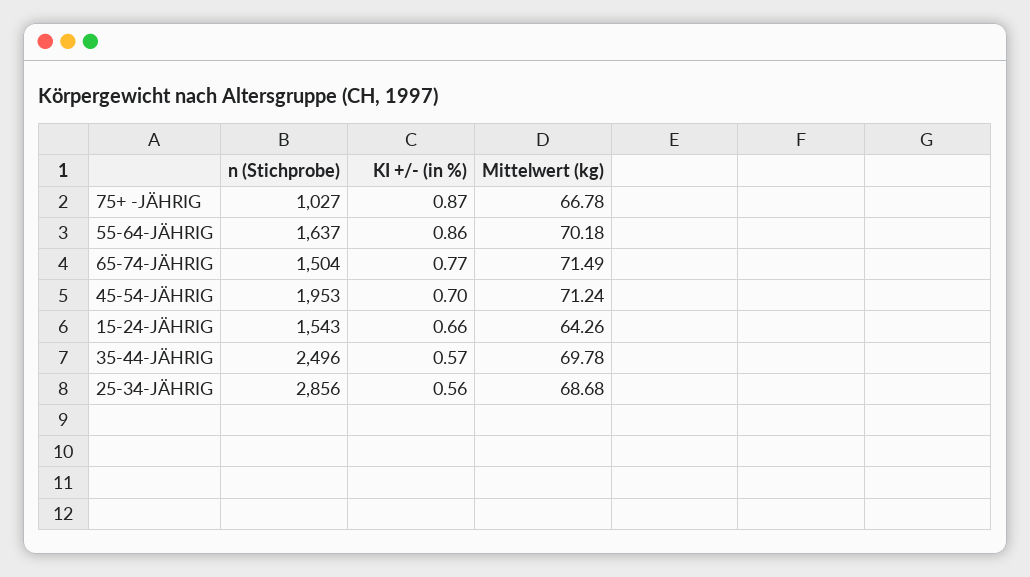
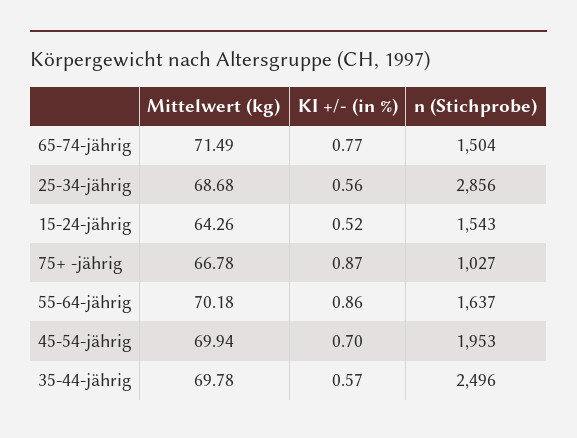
Mittelwert (kg), 45-54-JÄHRIG: 71.24 -> 69.94
KI +/- (in %), 15-24-JÄHRIG: 0.66 -> 0.52

